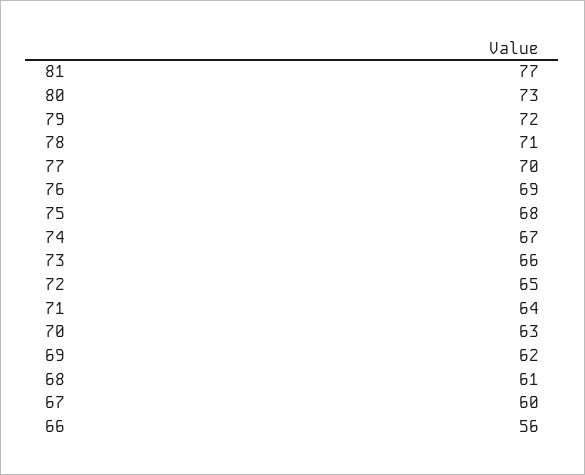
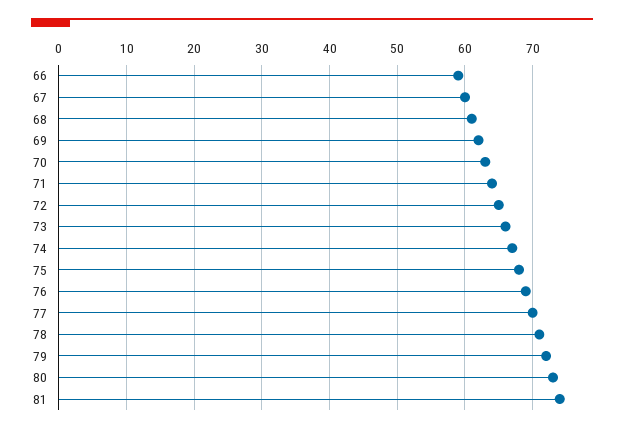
81: 77 -> 74
66: 56 -> 59

